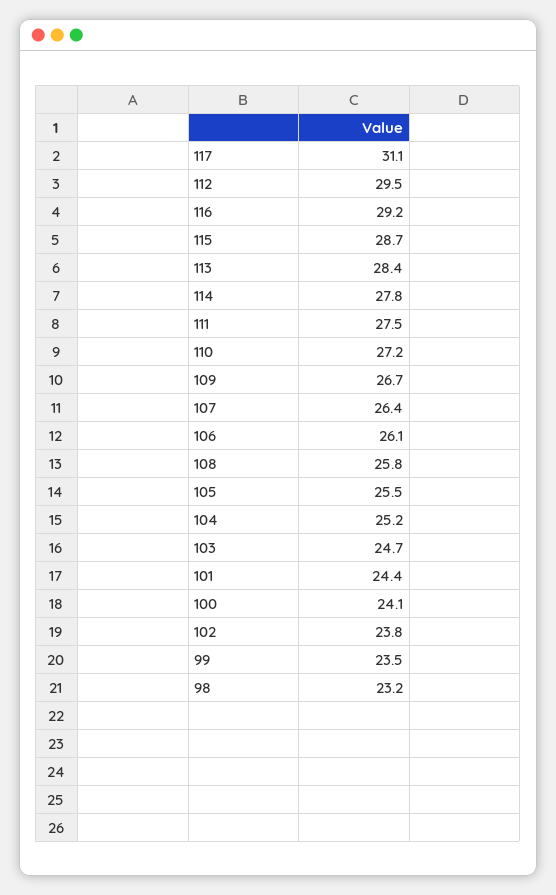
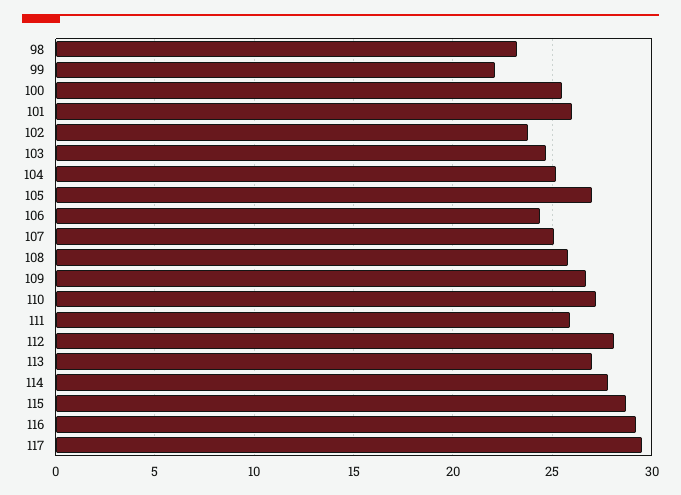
117: 31.1 -> 29.5
112: 29.5 -> 28
113: 28.4 -> 27
111: 27.5 -> 26
107: 26.4 -> 25
106: 26.1 -> 24.5
105: 25.5 -> 27
101: 24.4 -> 26
100: 24.1 -> 25.5
99: 23.5 -> 22

